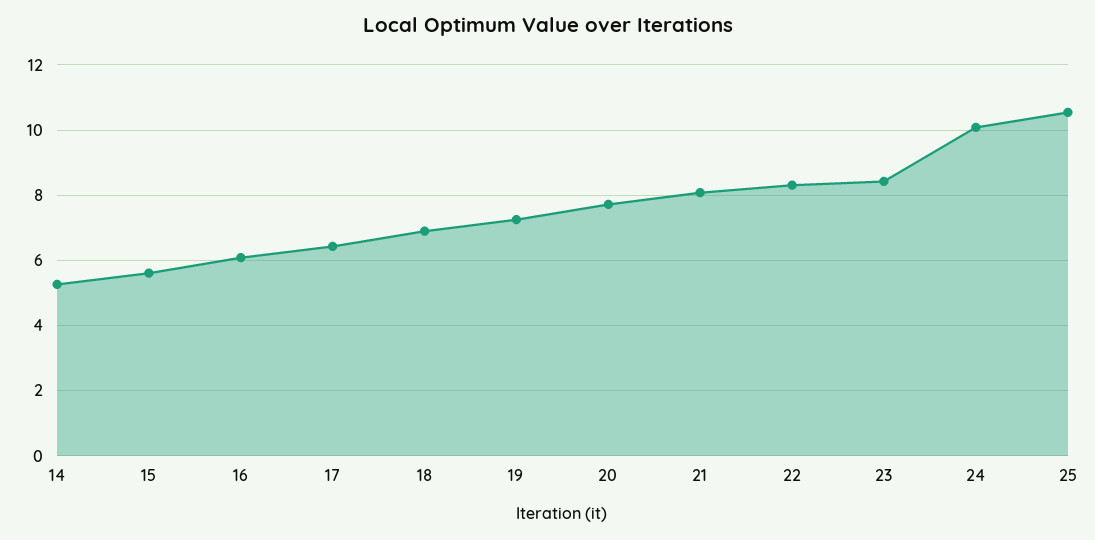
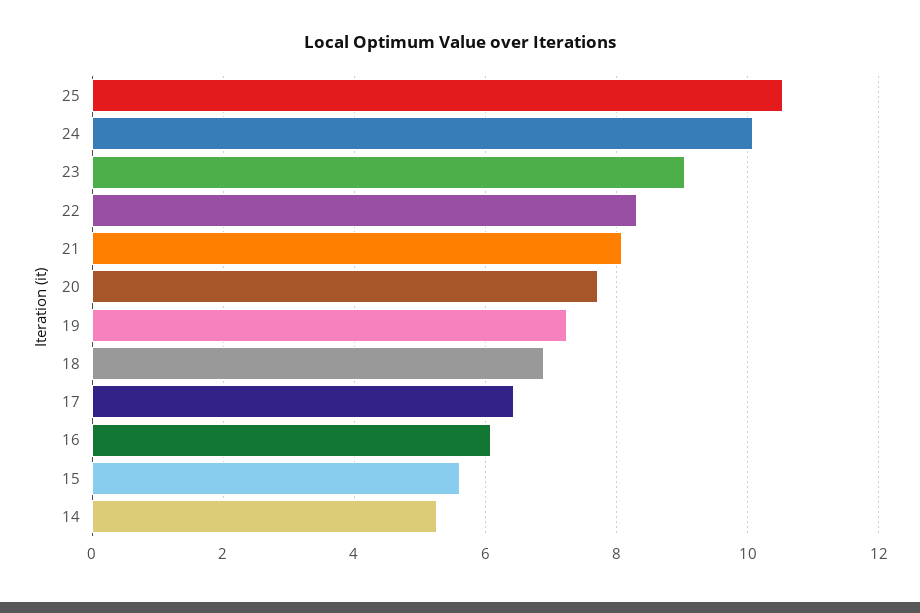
23: 8.4 -> 9

